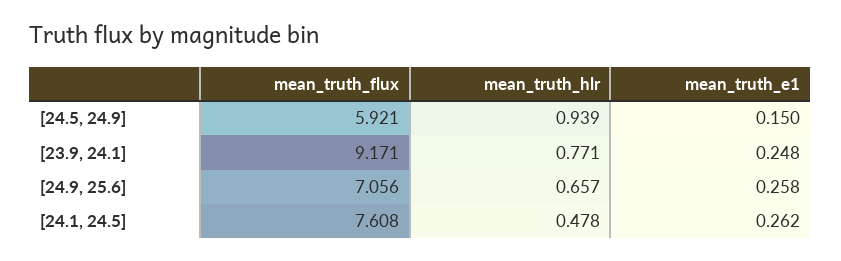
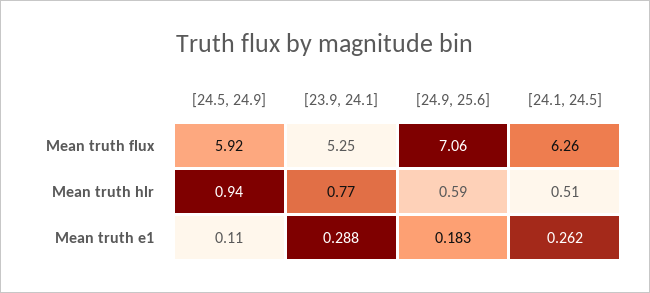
mean_truth_e1, [24.5, 24.9]: 0.15 -> 0.11
mean_truth_flux, [23.9, 24.1]: 9.171 -> 5.25
mean_truth_e1, [23.9, 24.1]: 0.248 -> 0.288
mean_truth_hlr, [24.9, 25.6]: 0.657 -> 0.59
mean_truth_e1, [24.9, 25.6]: 0.258 -> 0.183
mean_truth_flux, [24.1, 24.5]: 7.608 -> 6.26
mean_truth_hlr, [24.1, 24.5]: 0.478 -> 0.51

